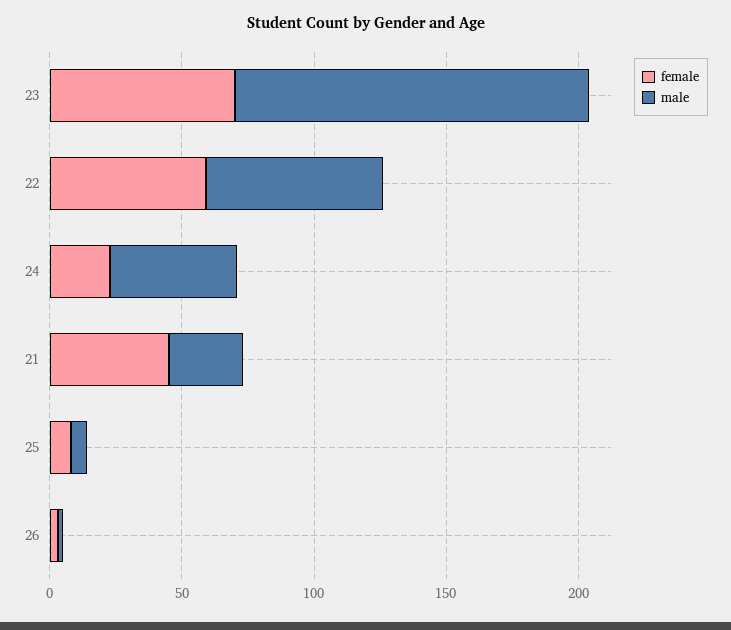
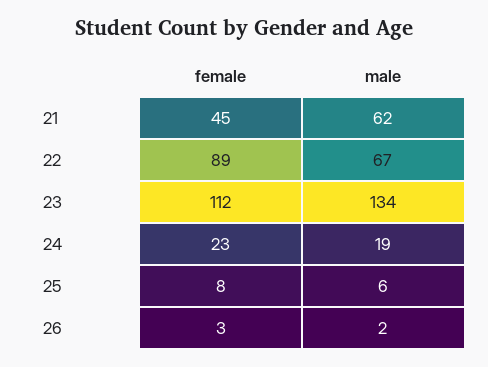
female, 23: 70 -> 112
female, 22: 60 -> 89
male, 24: 50 -> 19
male, 21: 30 -> 62

